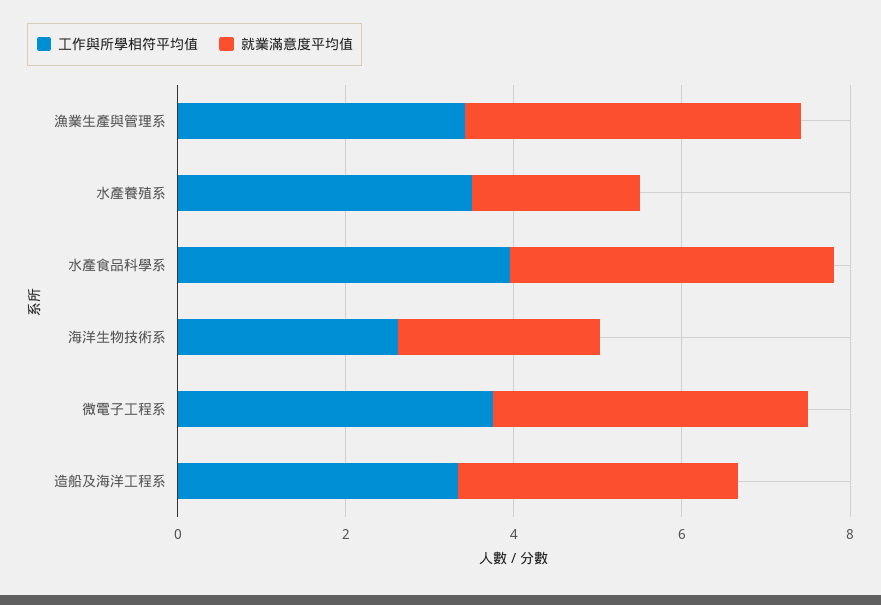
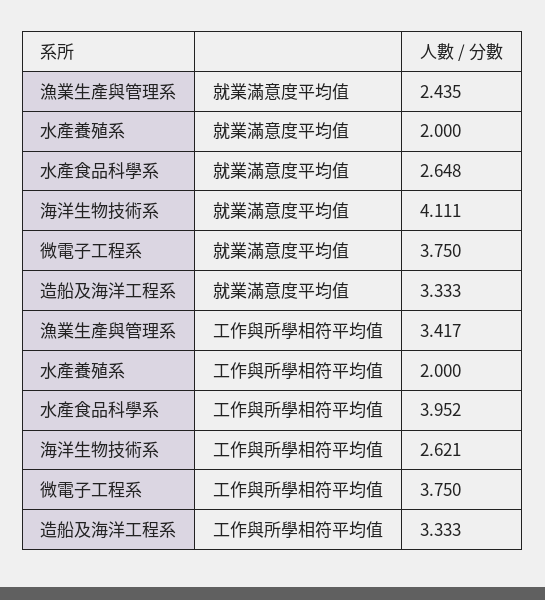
就業滿意度平均值, 漁業生產與管理系: 4 -> 2.435
工作與所學相符平均值, 水產養殖系: 3.5 -> 2
就業滿意度平均值, 水產食品科學系: 4 -> 2.648
就業滿意度平均值, 海洋生物技術系: 2.5 -> 4.111

